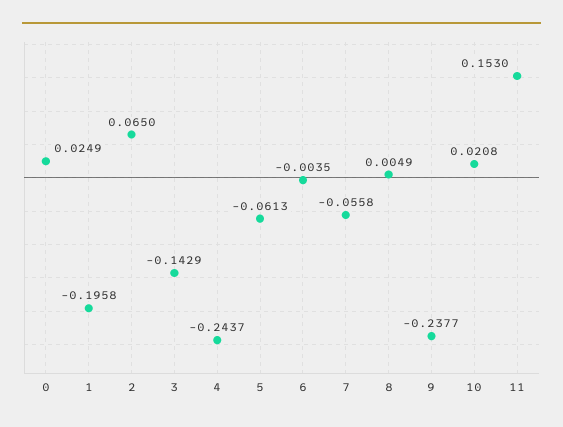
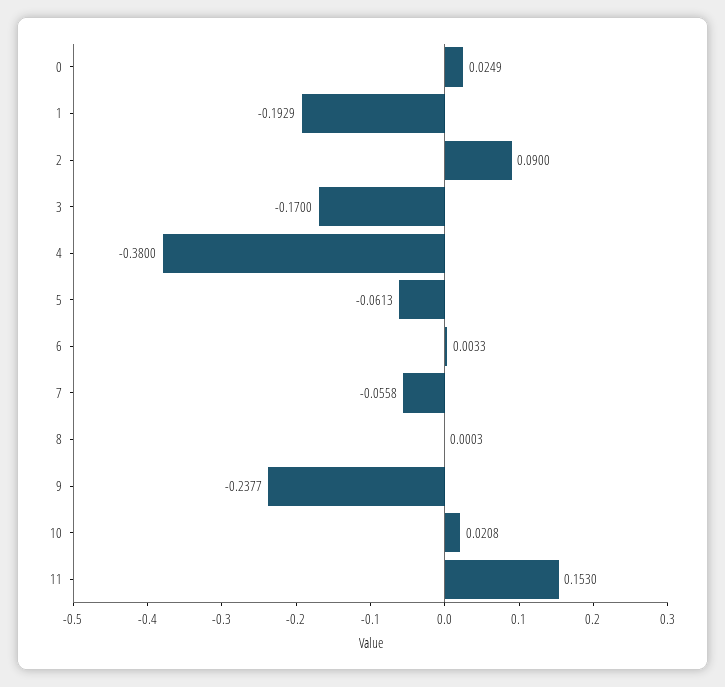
1: -0.1958 -> -0.1929
2: 0.065 -> 0.09
3: -0.1429 -> -0.17
4: -0.2437 -> -0.38
6: -0.0035 -> 0.0033
8: 0.0049 -> 0.0003

